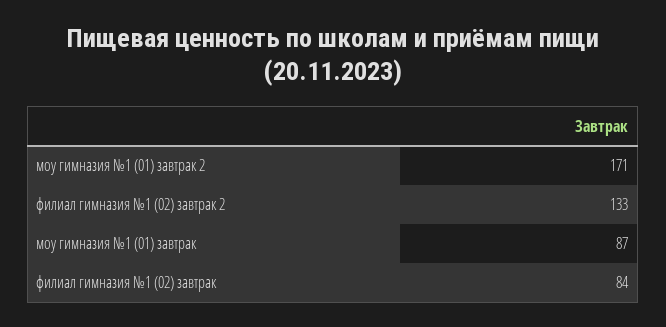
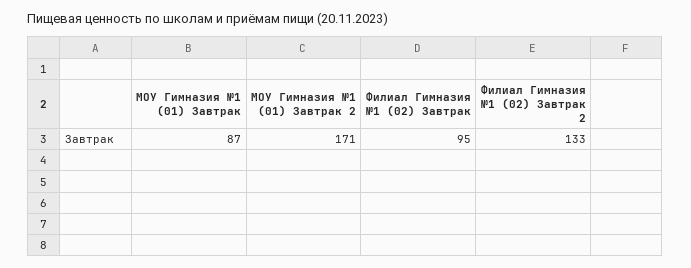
филиал гимназия №1 (02) завтрак: 84 -> 95

